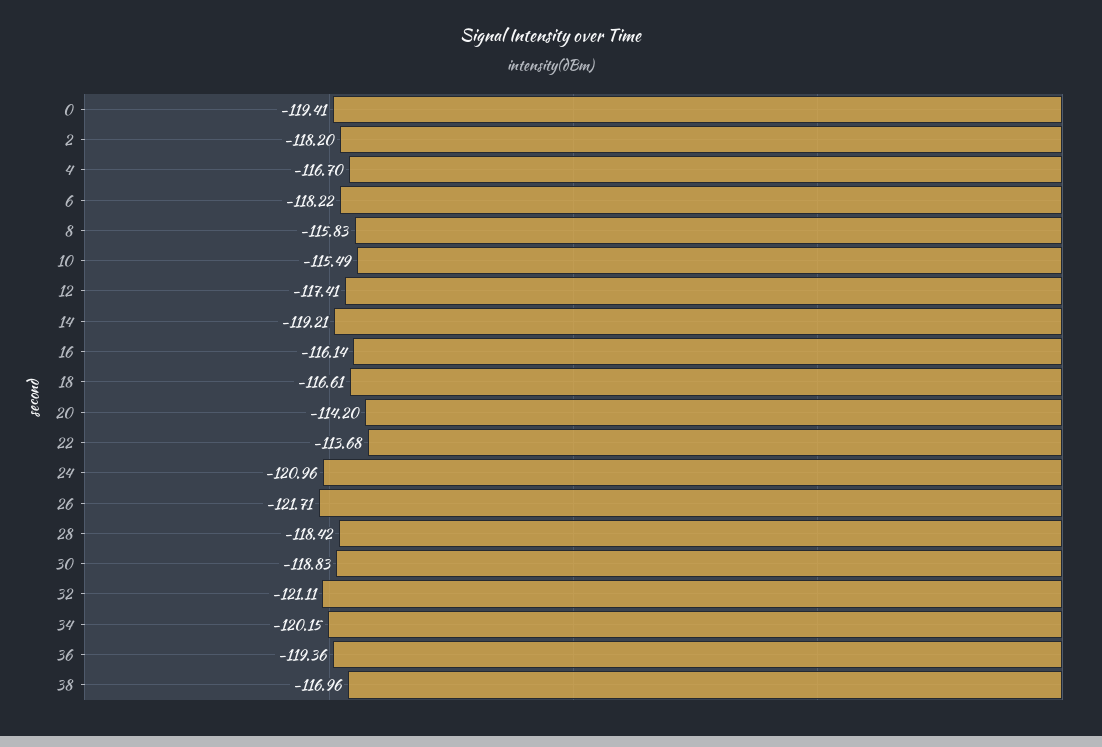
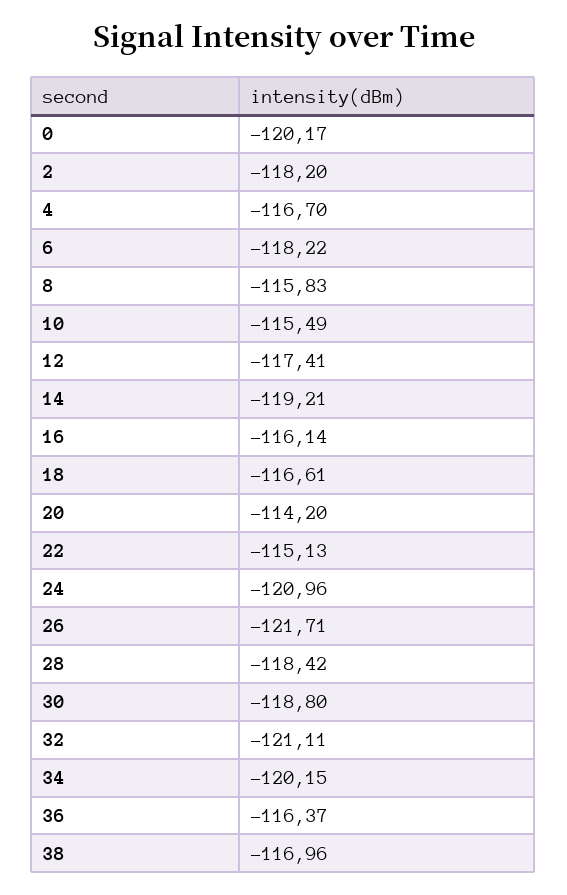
0: -119.41 -> -120.17
22: -113.68 -> -115.13
30: -118.83 -> -118.8
36: -119.36 -> -116.37

